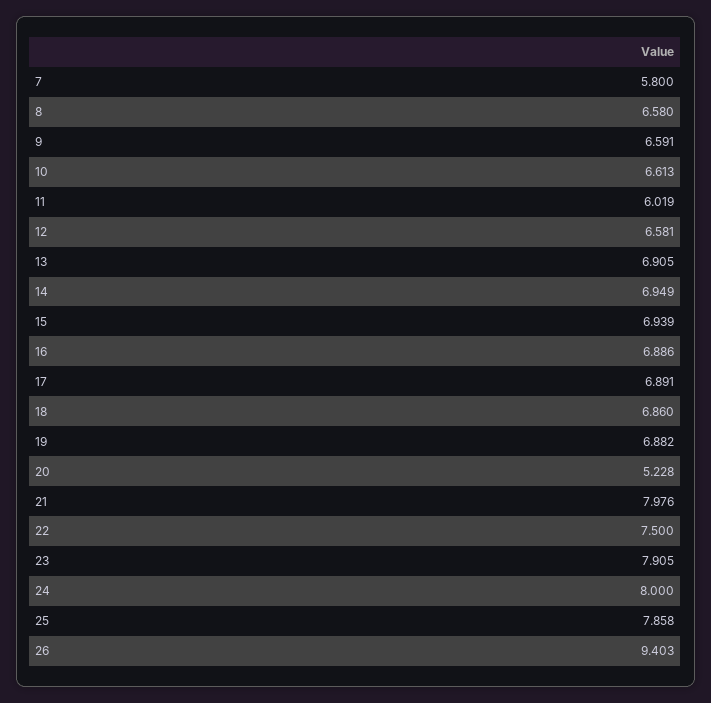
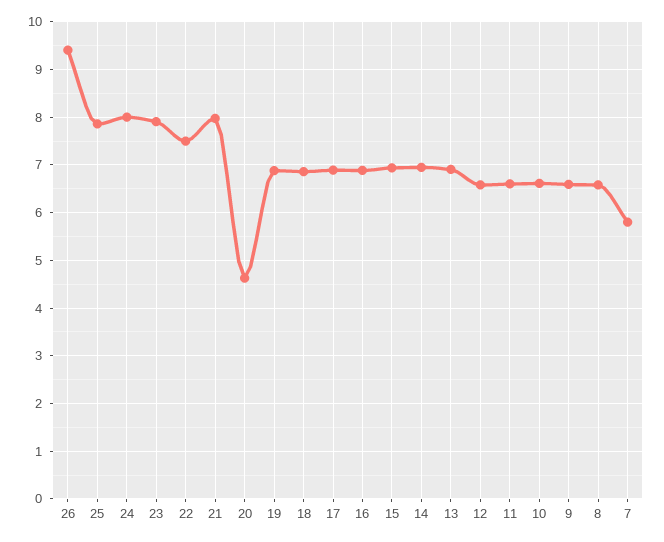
11: 6.019 -> 6.6
20: 5.228 -> 4.6

